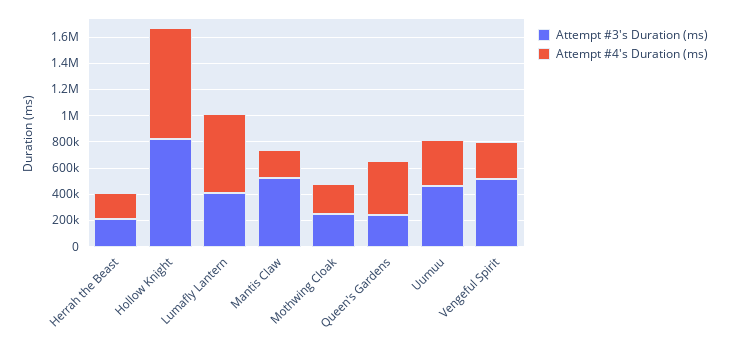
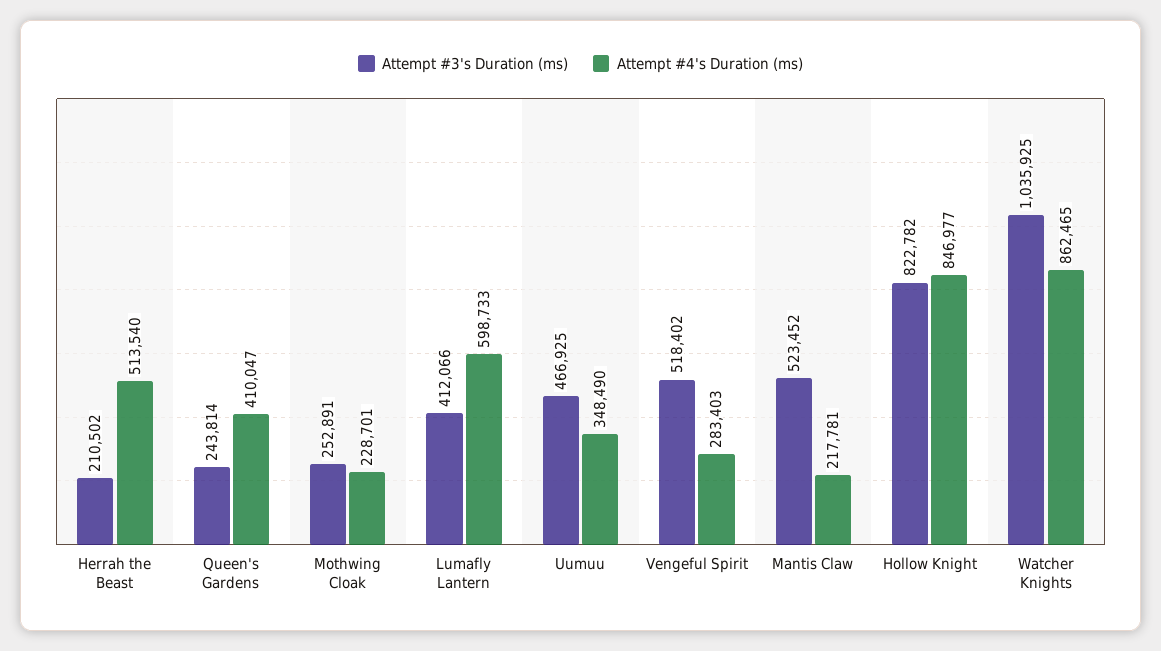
Attempt #4's Duration (ms), Herrah the Beast: 200000 -> 513540
Attempt #3's Duration (ms), Watcher Knights: none -> 1035925
Attempt #4's Duration (ms), Watcher Knights: none -> 862465

